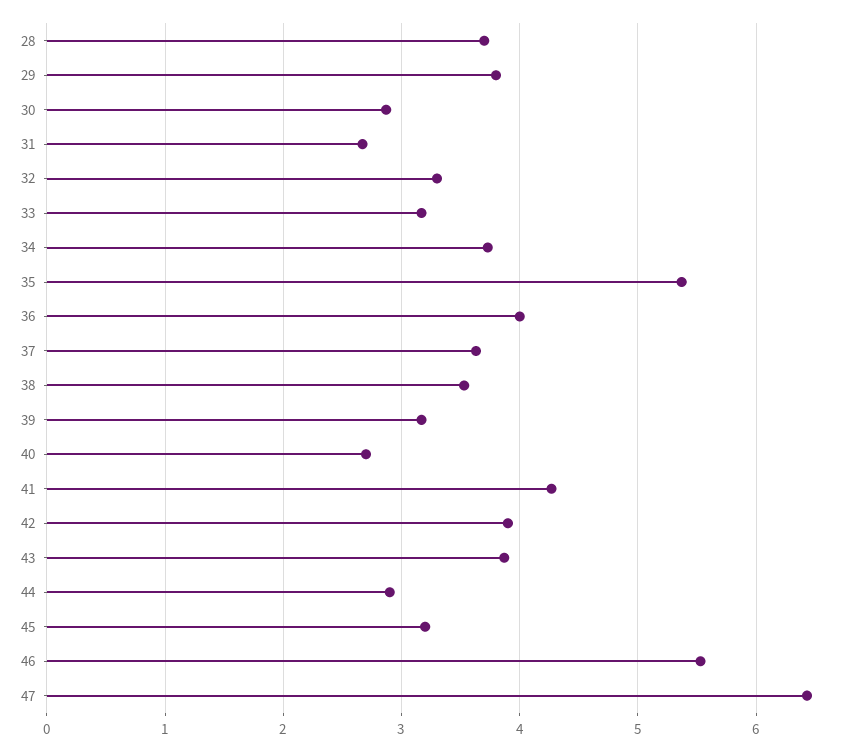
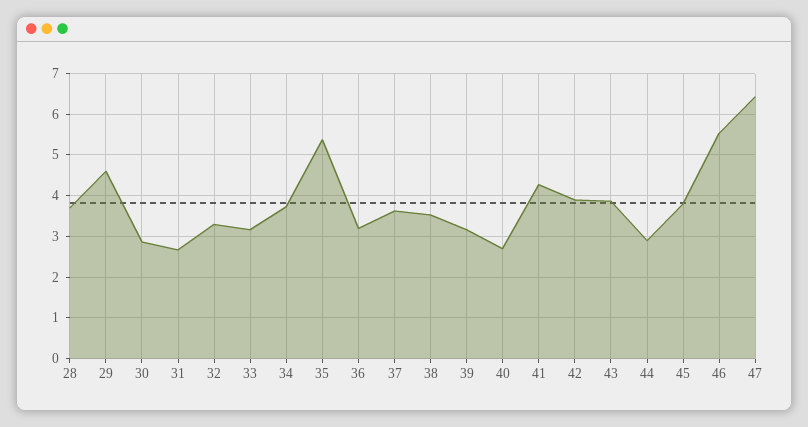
29: 3.8 -> 4.6
36: 4 -> 3.2
45: 3.2 -> 3.8

